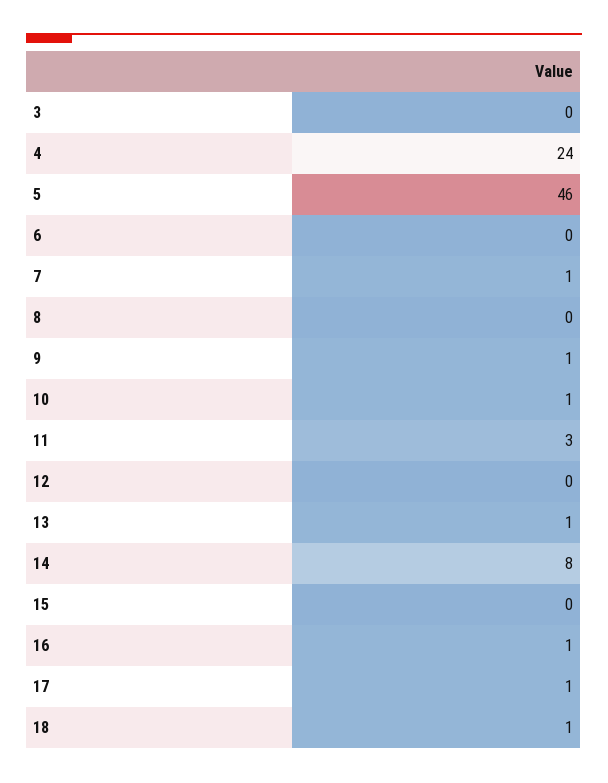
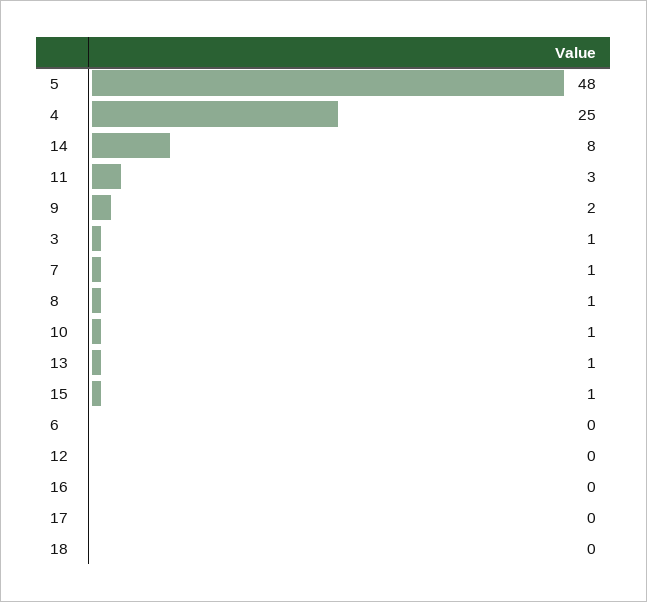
3: 0 -> 1
4: 24 -> 25
5: 46 -> 48
8: 0 -> 1
9: 1 -> 2
15: 0 -> 1
16: 1 -> 0
17: 1 -> 0
18: 1 -> 0

